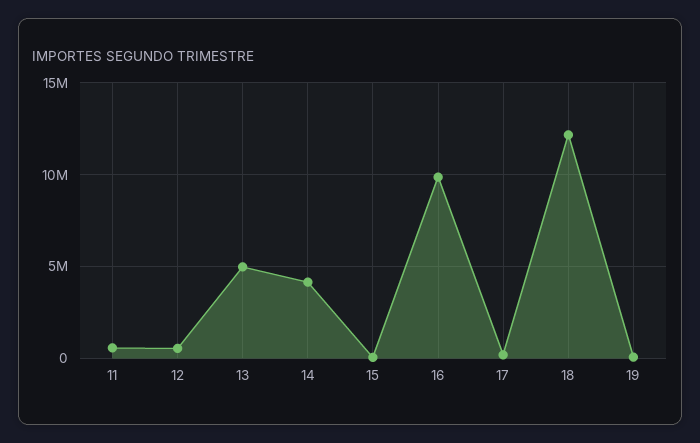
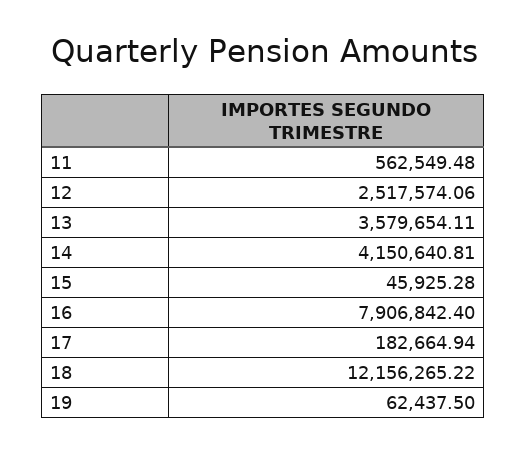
12: 500000 -> 2517574.06
13: 5000000 -> 3579654.11
16: 10000000 -> 7906842.4

